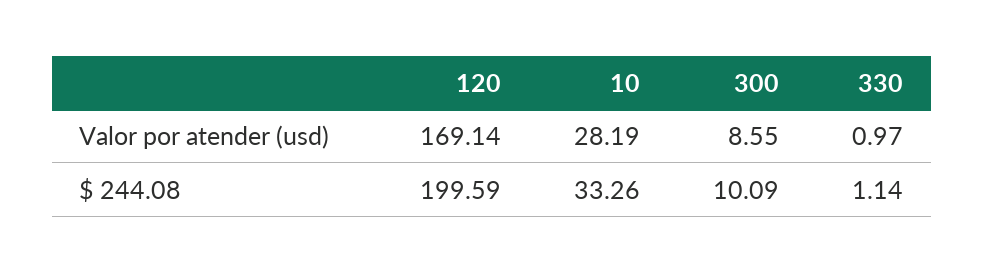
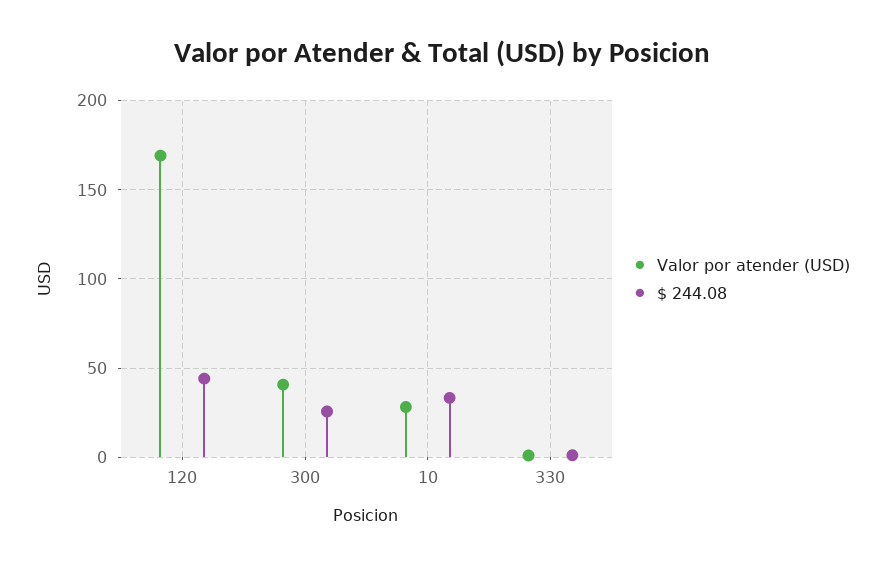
Valor por atender (usd), 300: 8.55 -> 40
$ 244.08, 120: 199.59 -> 45
$ 244.08, 300: 10.09 -> 25

